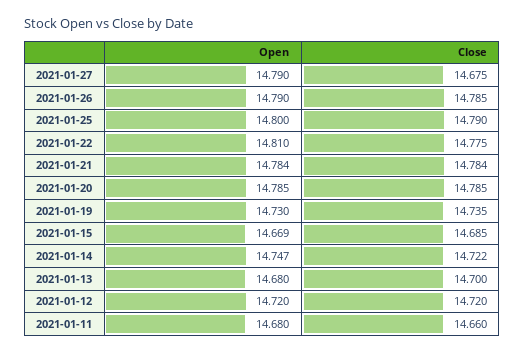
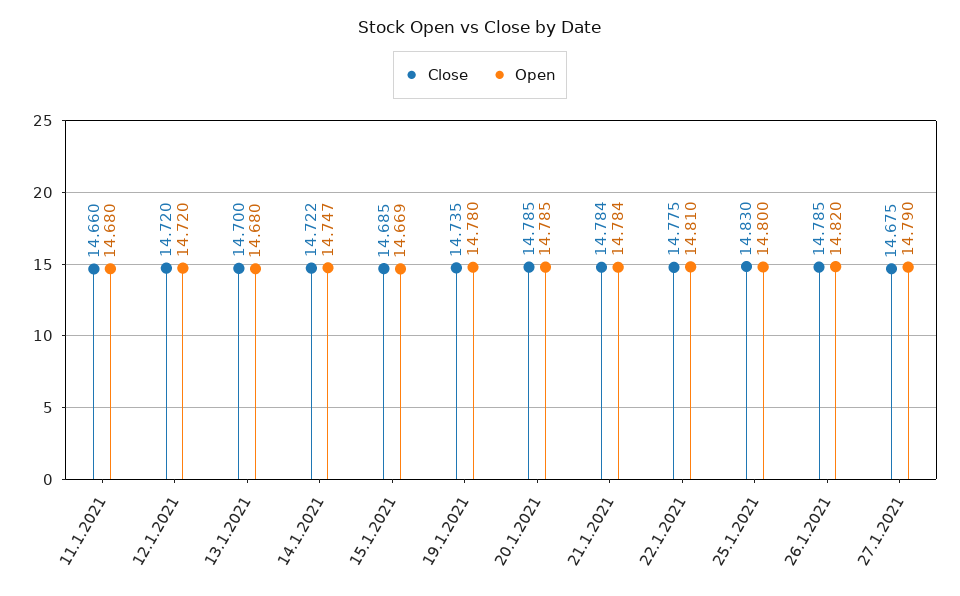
Open, 2021-01-26: 14.79 -> 14.82
Close, 2021-01-25: 14.79 -> 14.83
Open, 2021-01-19: 14.73 -> 14.78

